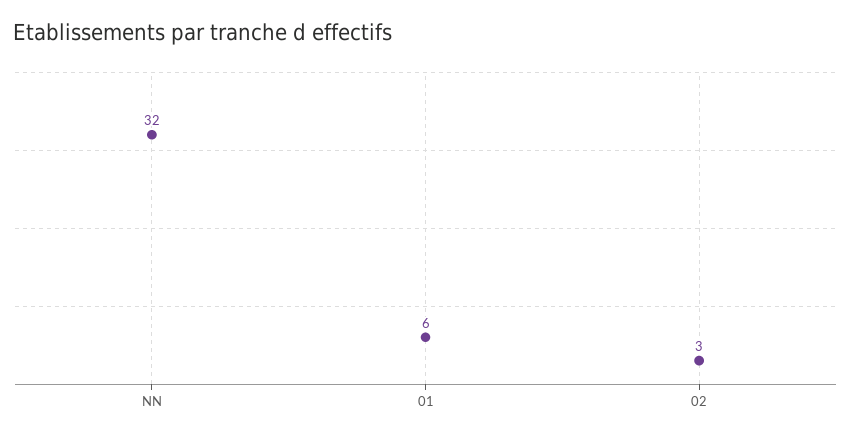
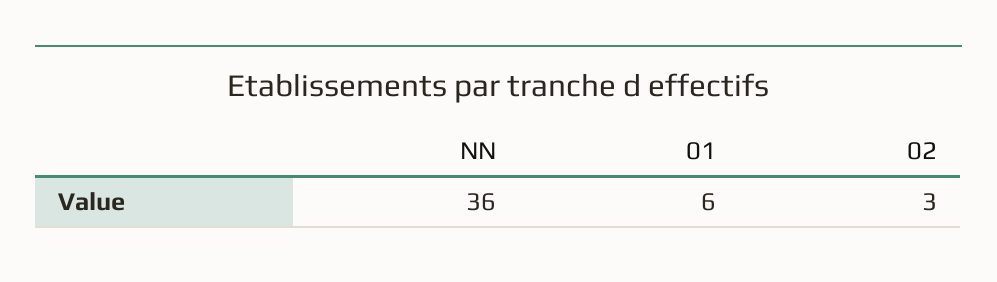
NN: 32 -> 36

